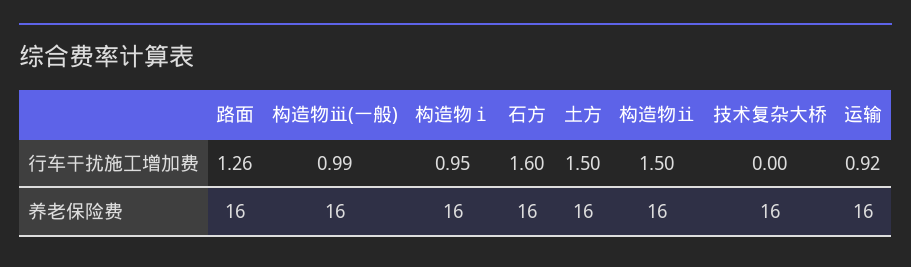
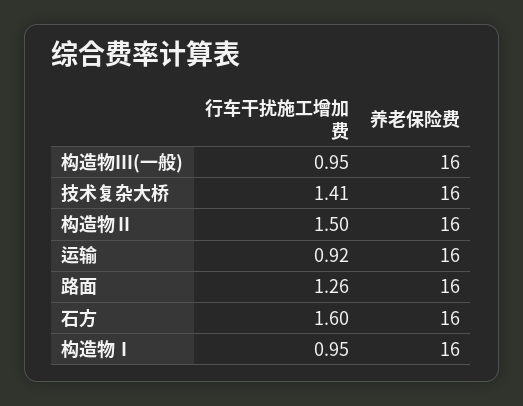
构造物ⅲ(一般), 行车干扰施工增加费: 0.99 -> 0.95
土方, 行车干扰施工增加费: 1.5 -> none
技术复杂大桥, 行车干扰施工增加费: 0 -> 1.41
土方, 养老保险费: 16 -> none

